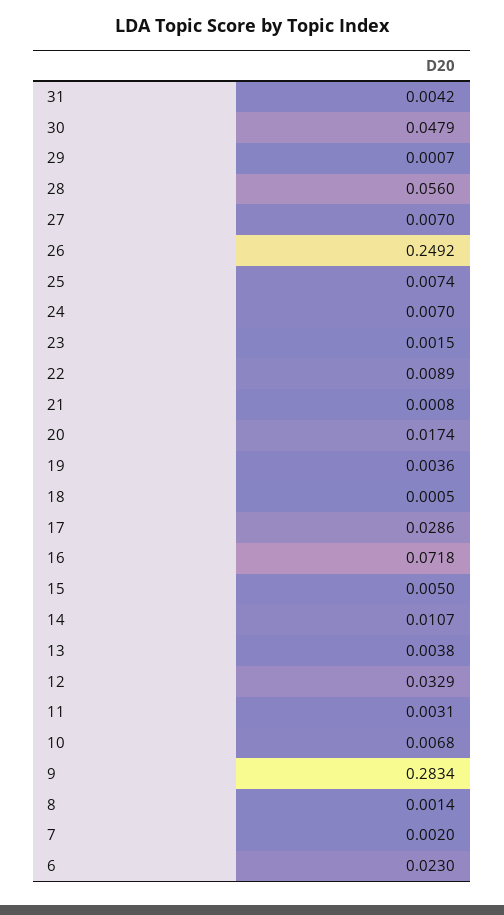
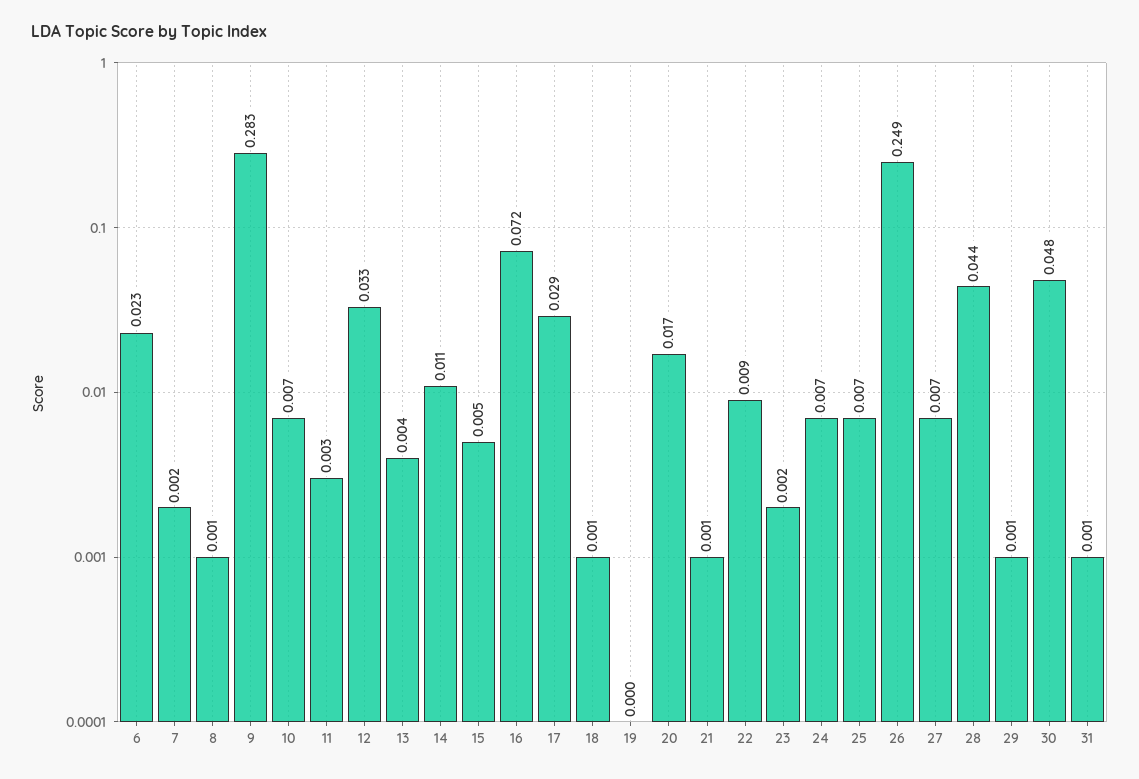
31: 0.0042 -> 0.001
28: 0.056 -> 0.044
19: 0.0036 -> 0

